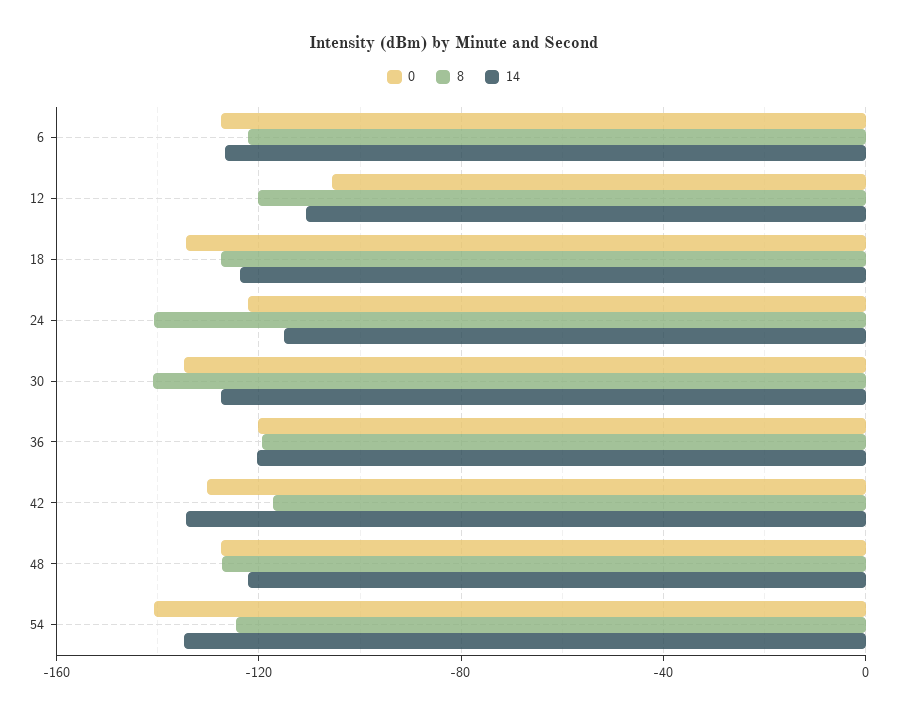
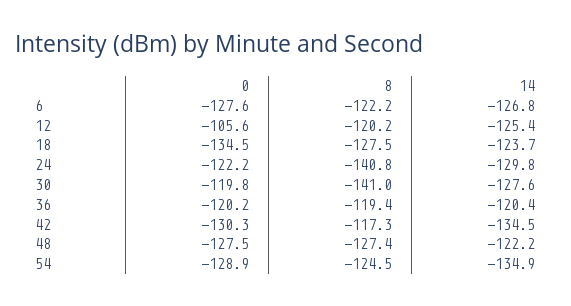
14, 12: -110 -> -125.4
14, 24: -115 -> -129.8
0, 30: -135 -> -119.8
0, 54: -140 -> -128.9

